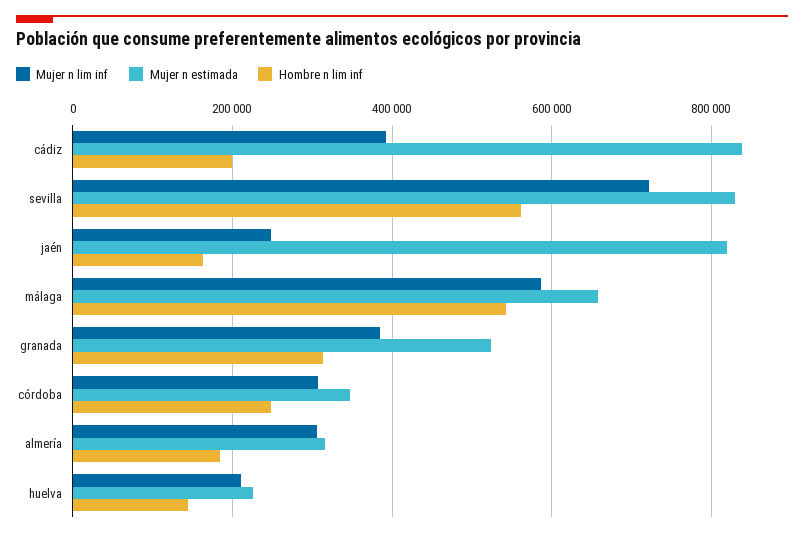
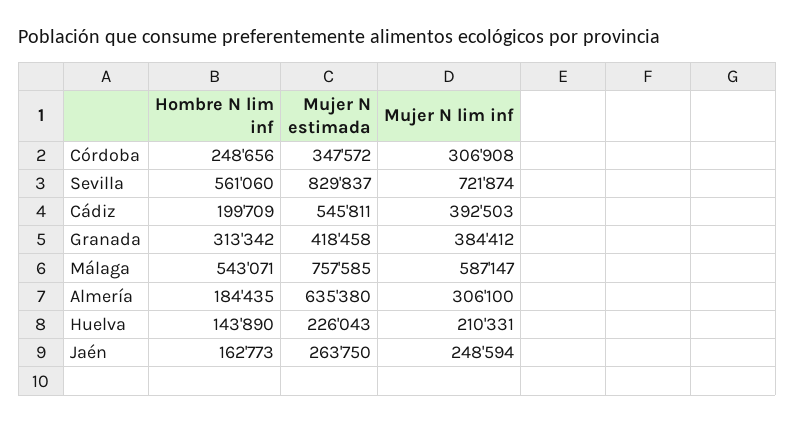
Mujer n estimada, cádiz: 840000 -> 545811
Mujer n estimada, jaén: 820000 -> 263750
Mujer n estimada, málaga: 660000 -> 757585
Mujer n estimada, granada: 520000 -> 418458
Mujer n estimada, almería: 320000 -> 635380

